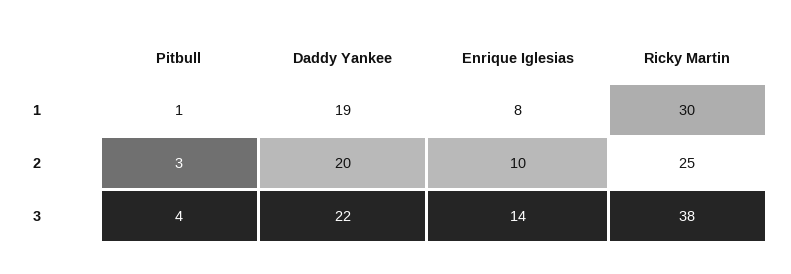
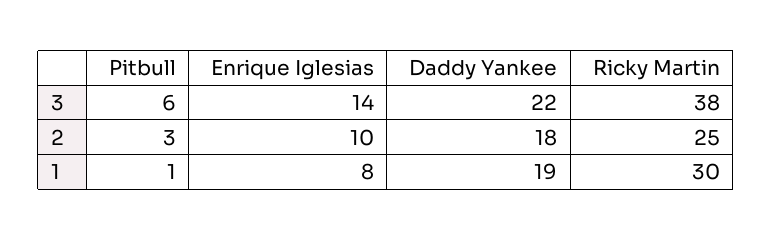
Daddy Yankee, 2: 20 -> 18
Pitbull, 3: 4 -> 6

